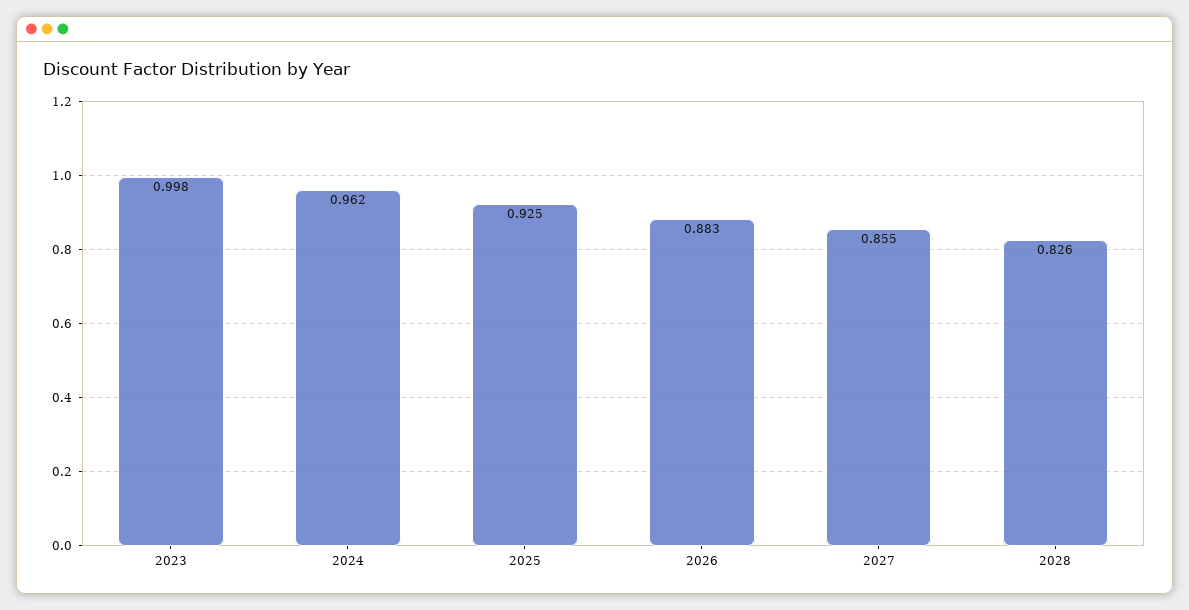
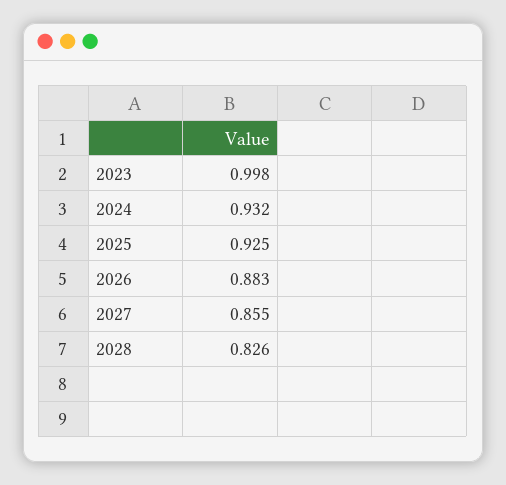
2024: 0.962 -> 0.932

